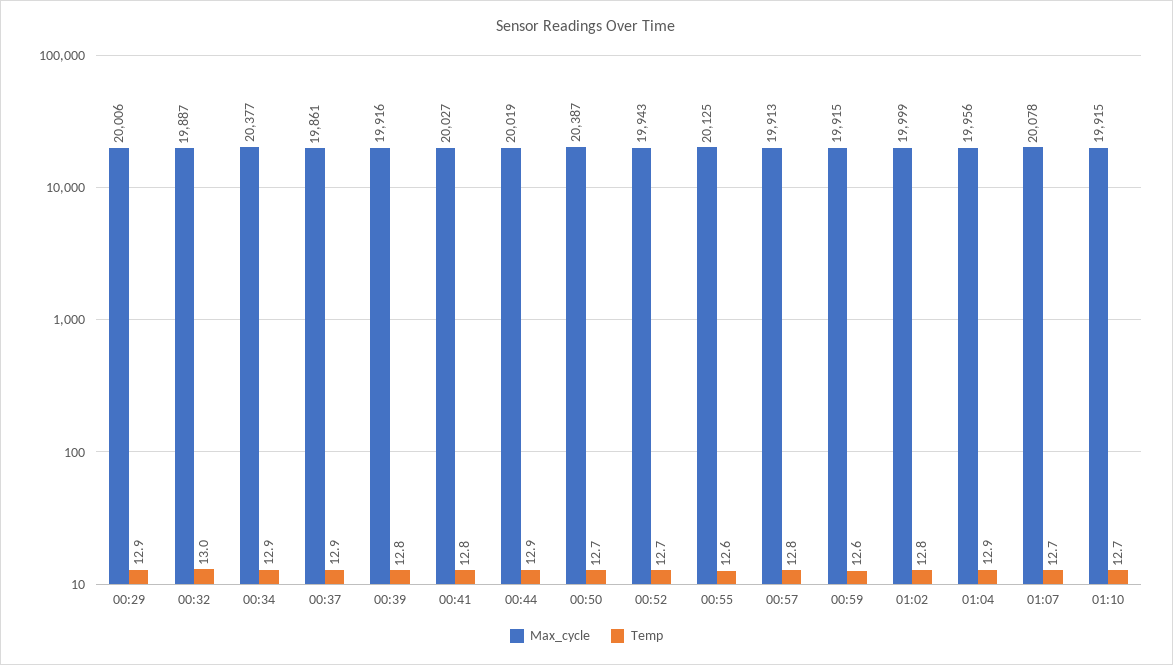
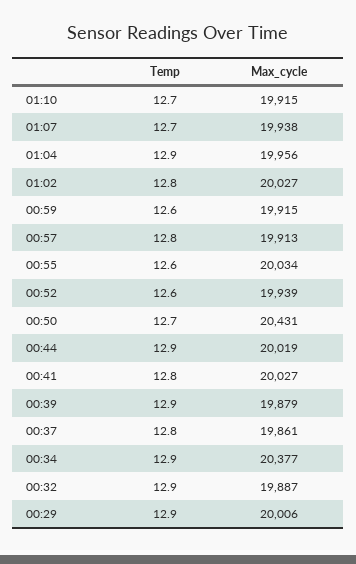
Temp, 00:32: 13 -> 12.9
Temp, 00:37: 12.9 -> 12.8
Max_cycle, 00:39: 19916 -> 19879
Temp, 00:39: 12.8 -> 12.9
Max_cycle, 00:50: 20387 -> 20431
Max_cycle, 00:52: 19943 -> 19939
Temp, 00:52: 12.7 -> 12.6
Max_cycle, 00:55: 20125 -> 20034
Max_cycle, 01:02: 19999 -> 20027
Max_cycle, 01:07: 20078 -> 19938

